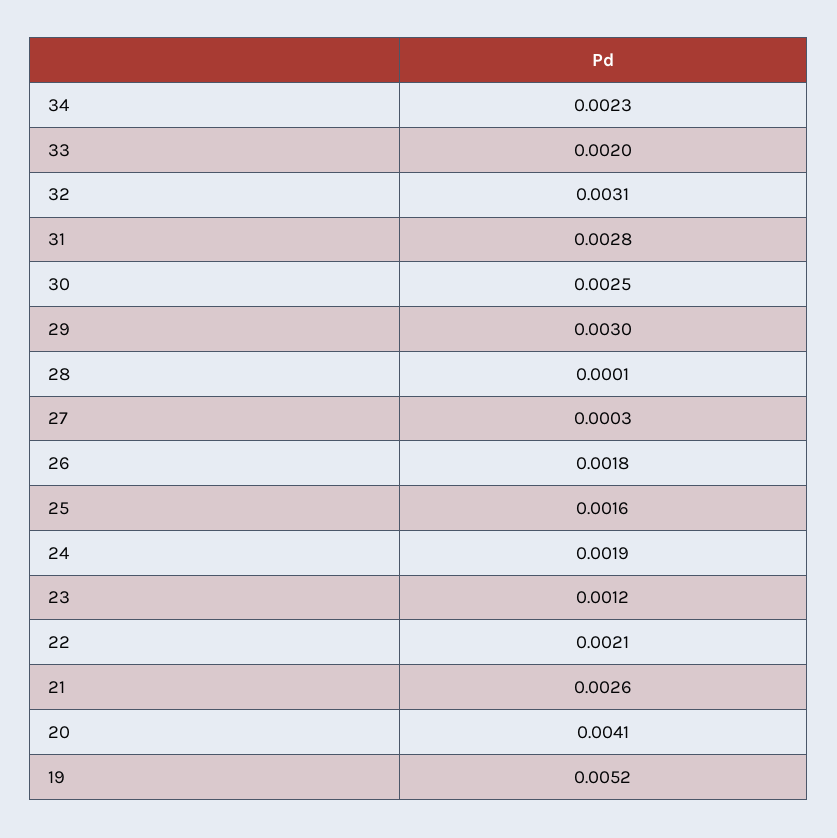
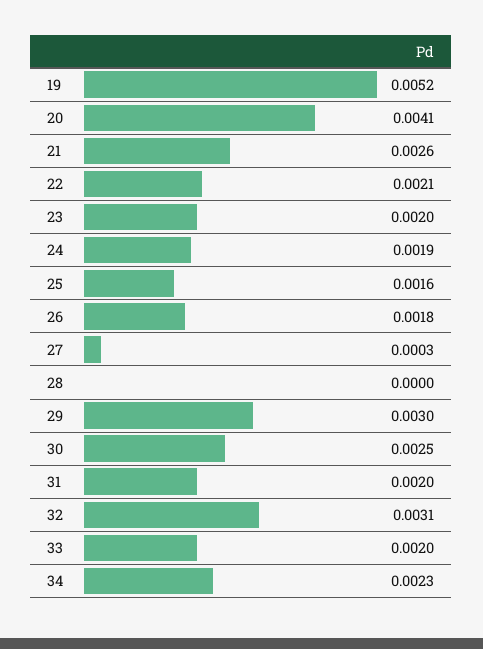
31: 0.0028 -> 0.002
28: 0.0001 -> 0
23: 0.0012 -> 0.002

